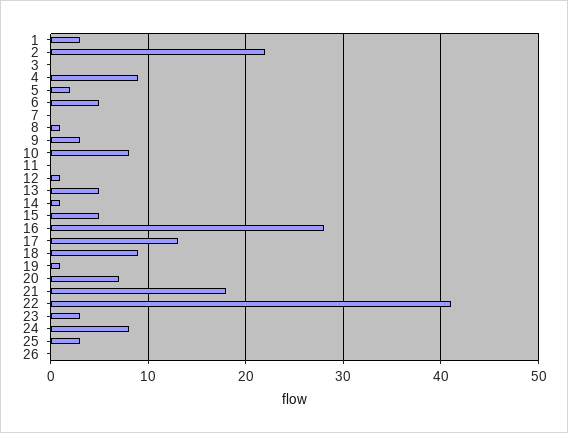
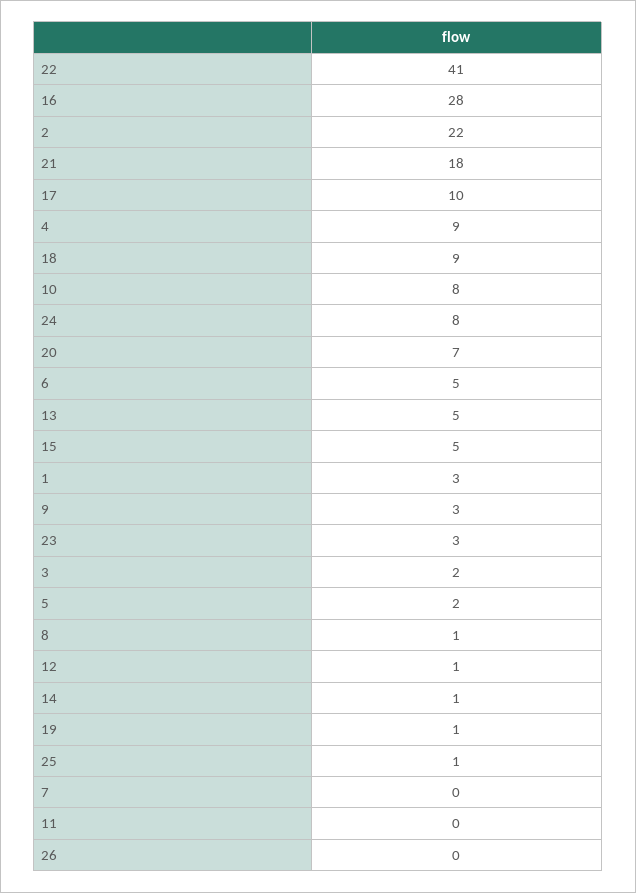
3: 0 -> 2
17: 13 -> 10
25: 3 -> 1

